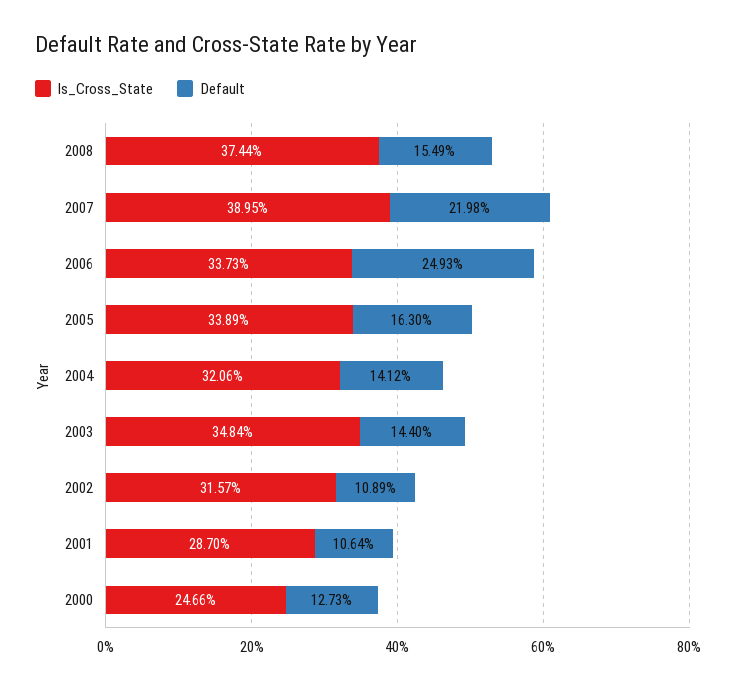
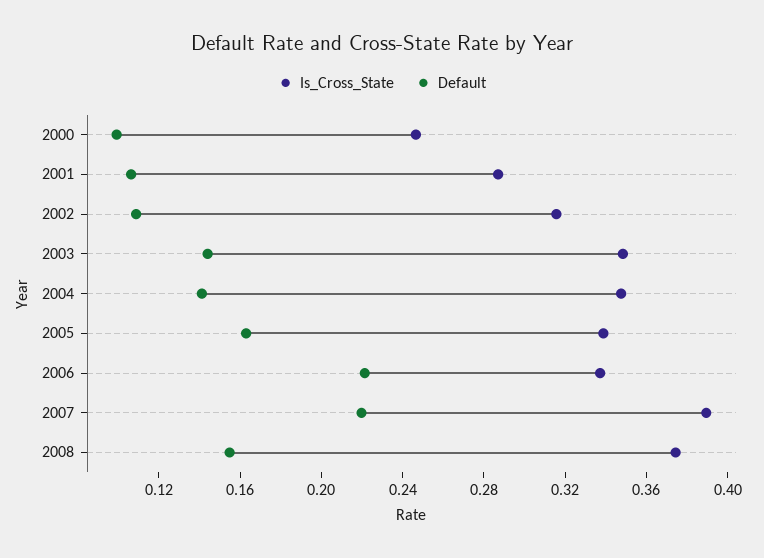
Default, 2006: 0.2493 -> 0.22
Is_Cross_State, 2004: 0.3206 -> 0.35
Default, 2000: 0.1273 -> 0.1

